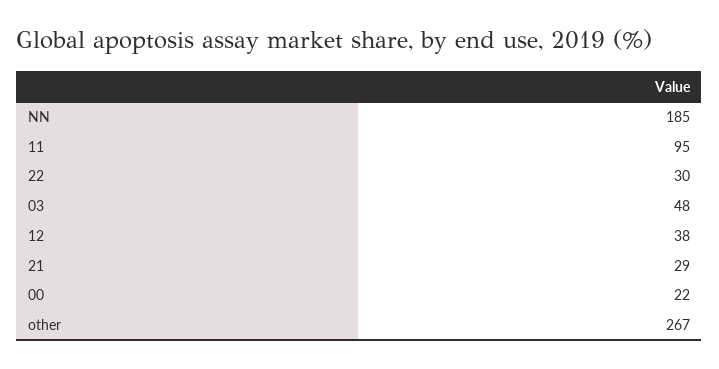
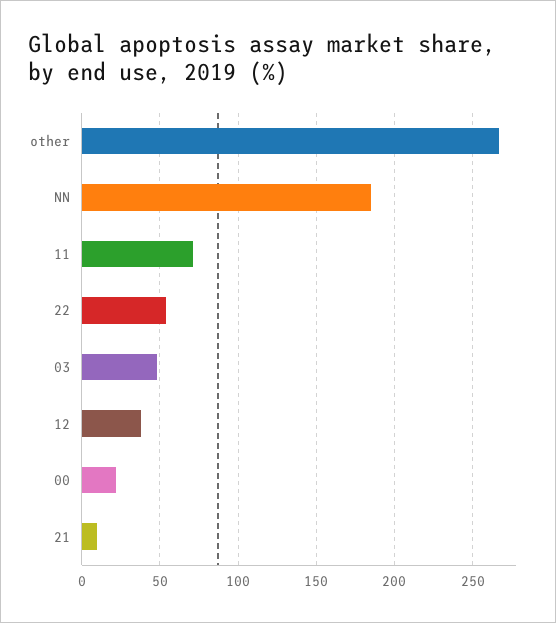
11: 95 -> 70
22: 30 -> 55
21: 29 -> 10

